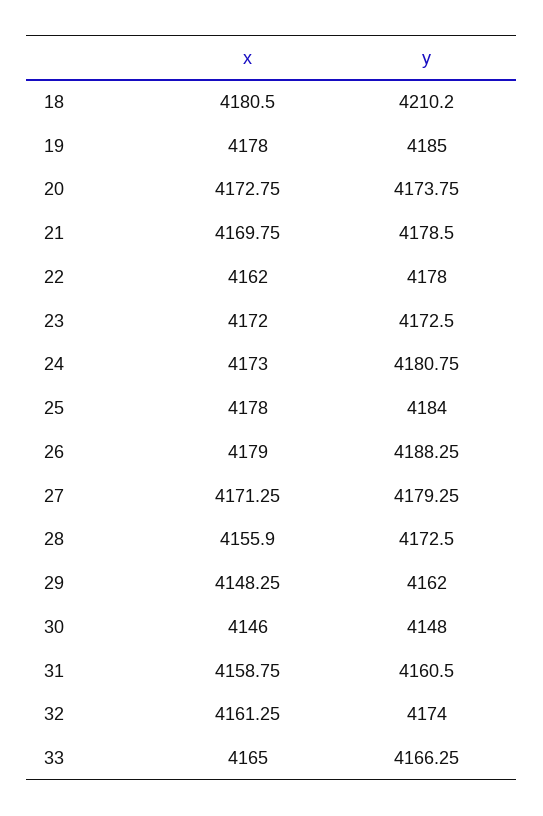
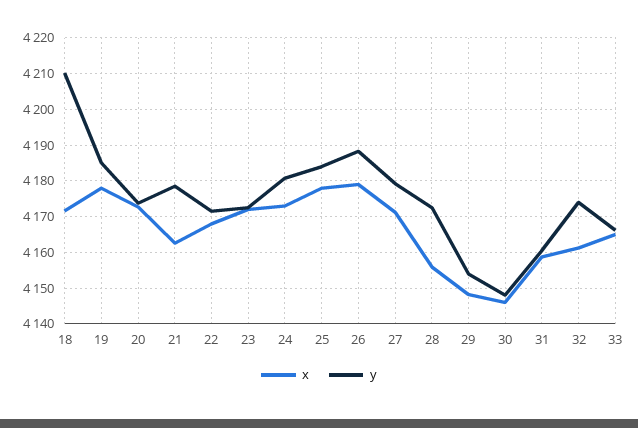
x, 18: 4180.5 -> 4172
x, 21: 4169.75 -> 4162
x, 22: 4162 -> 4168
y, 22: 4178 -> 4172
y, 29: 4162 -> 4154

